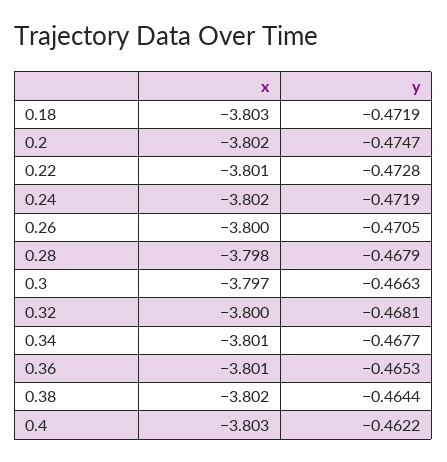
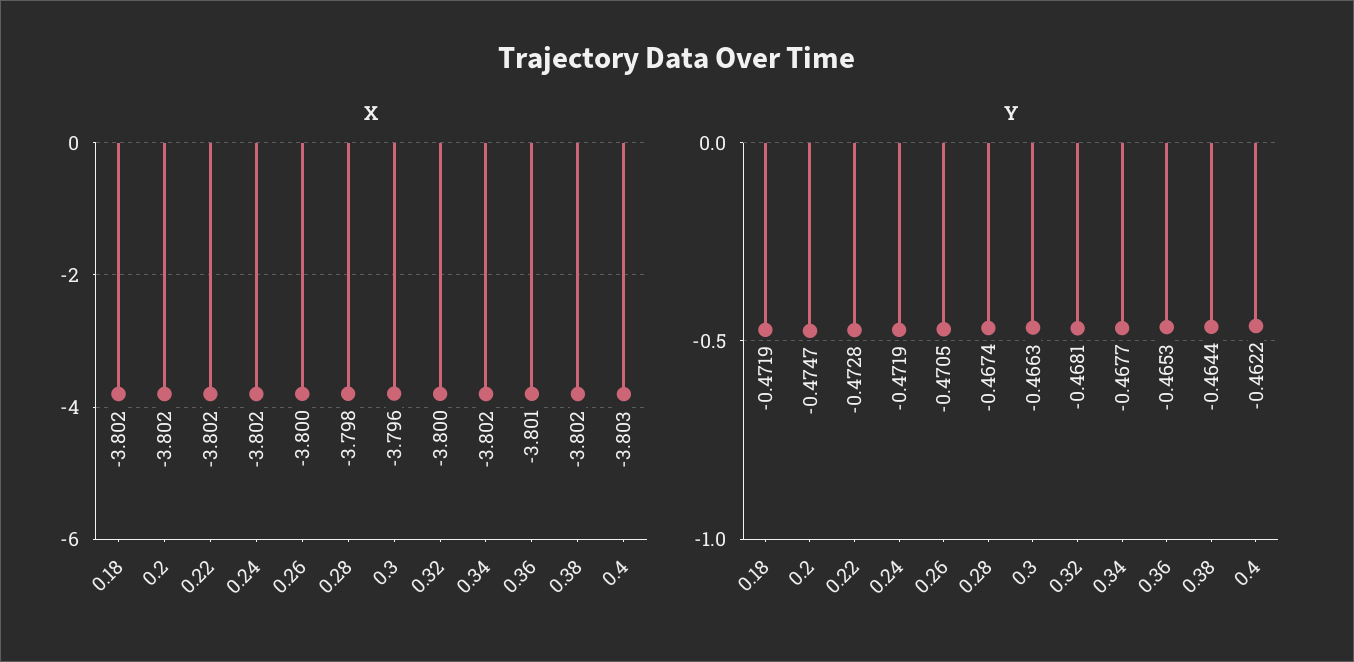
x, 0.18: -3.803 -> -3.802
x, 0.22: -3.801 -> -3.802
y, 0.28: -0.4679 -> -0.4674
x, 0.3: -3.797 -> -3.796
x, 0.34: -3.801 -> -3.802

